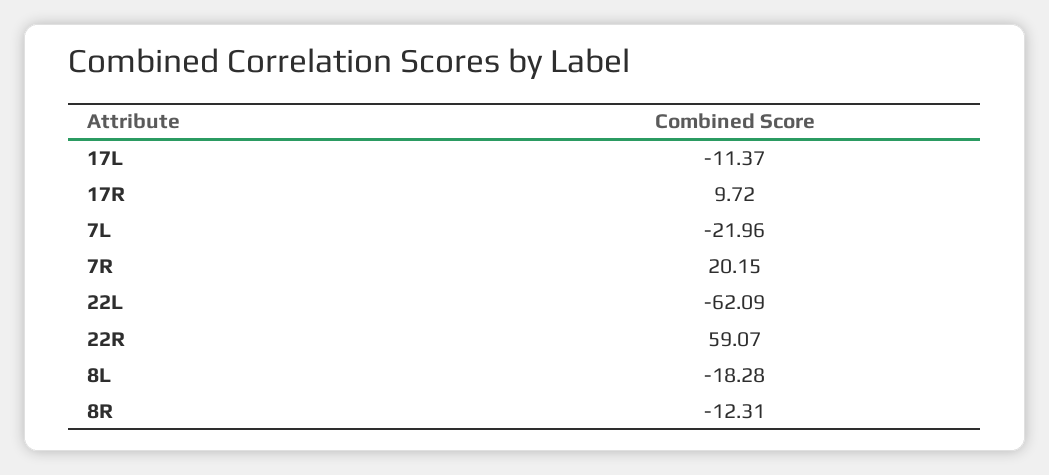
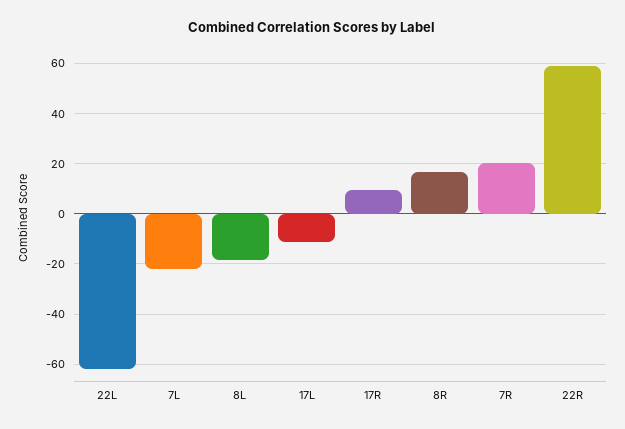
8R: -12.31 -> 17.5

